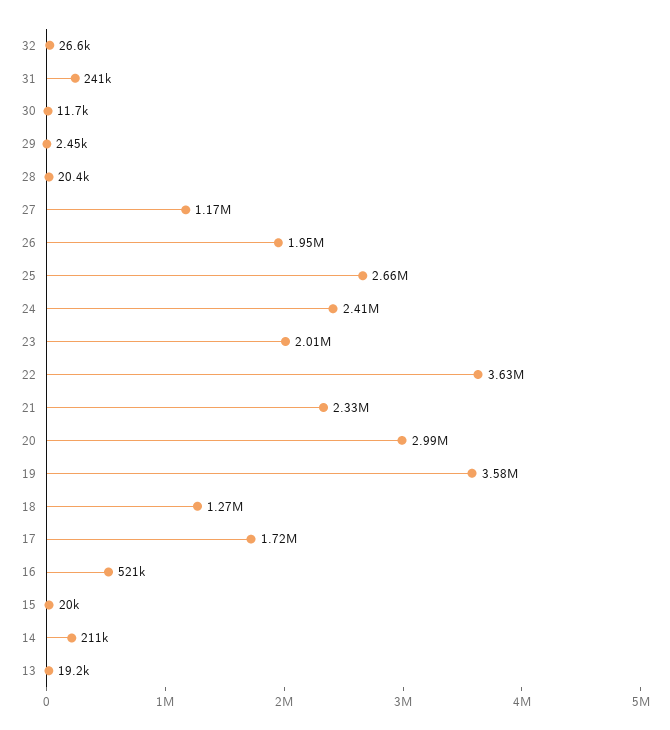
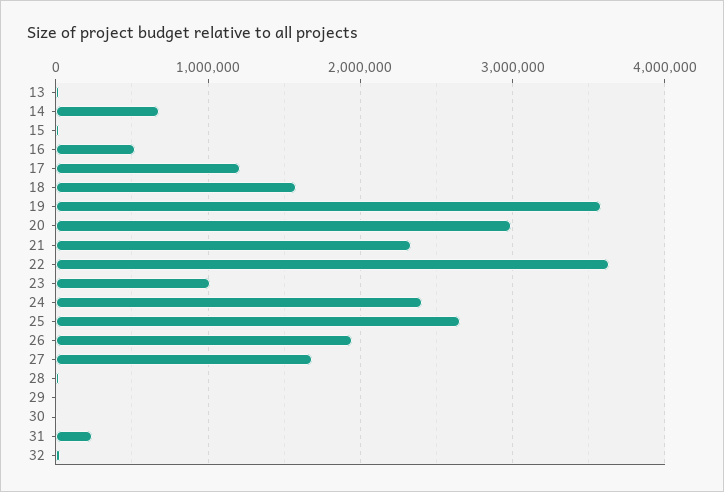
27: 1170000 -> 1700000
23: 2010000 -> 1000000
18: 1270000 -> 1600000
17: 1720000 -> 1200000
14: 211000 -> 700000

